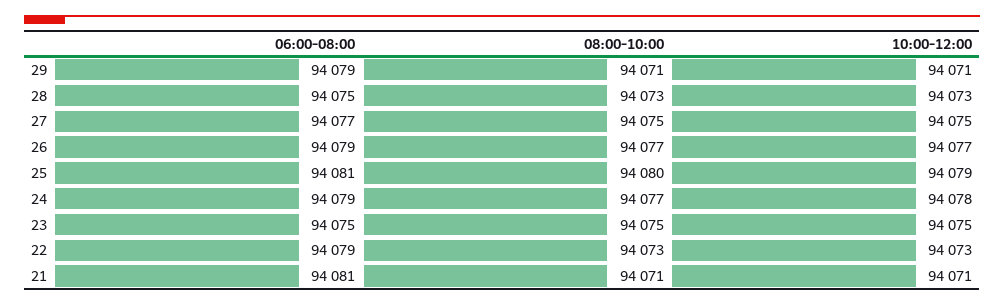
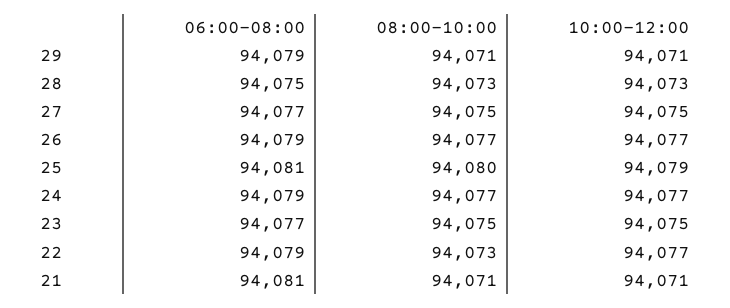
10:00-12:00, 24: 94078 -> 94077
06:00-08:00, 23: 94075 -> 94077
10:00-12:00, 22: 94073 -> 94077

